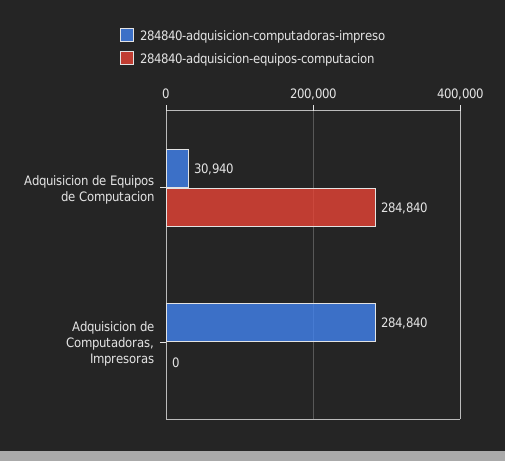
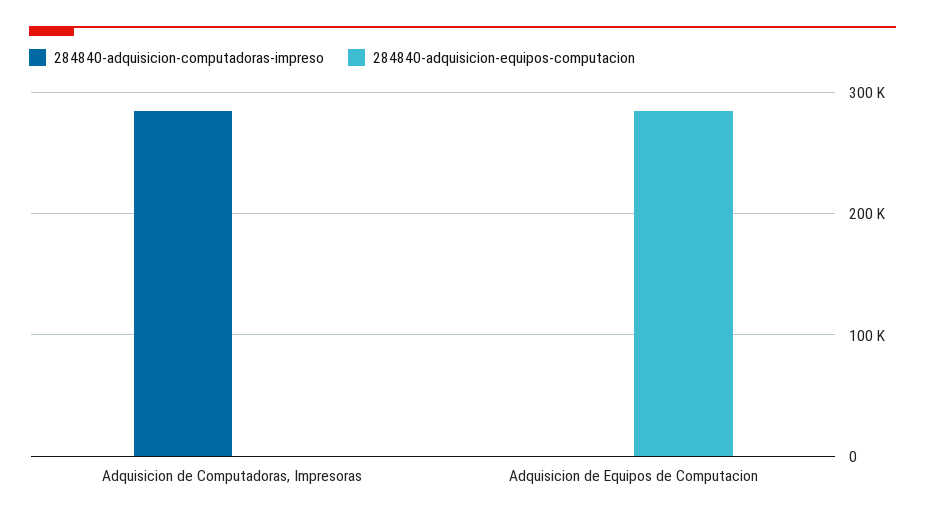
284840-adquisicion-computadoras-impreso, Adquisicion de Equipos de Computacion: 30940 -> 0

